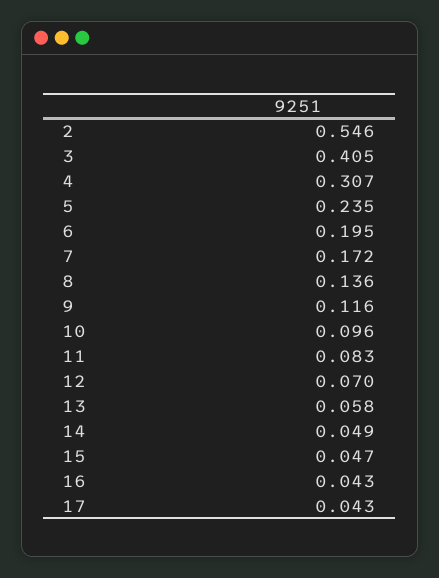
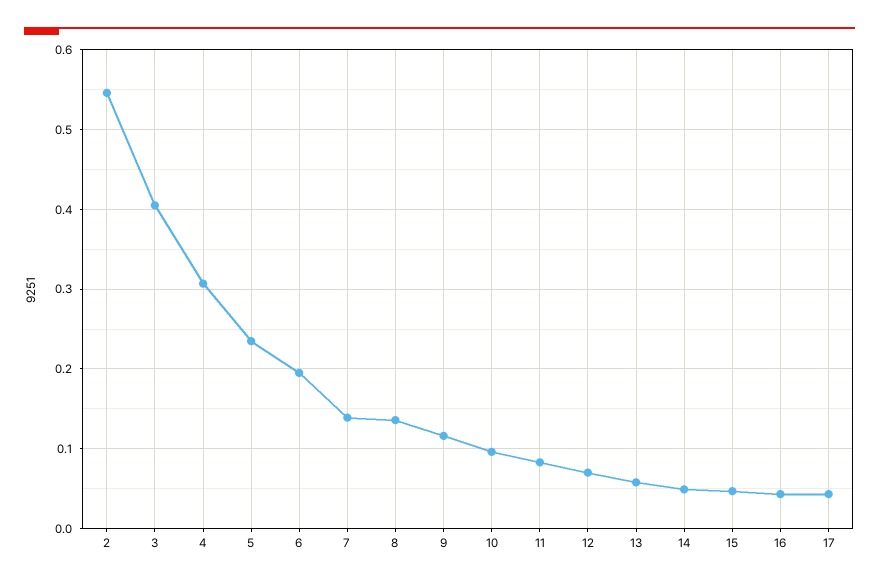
7: 0.172 -> 0.14

